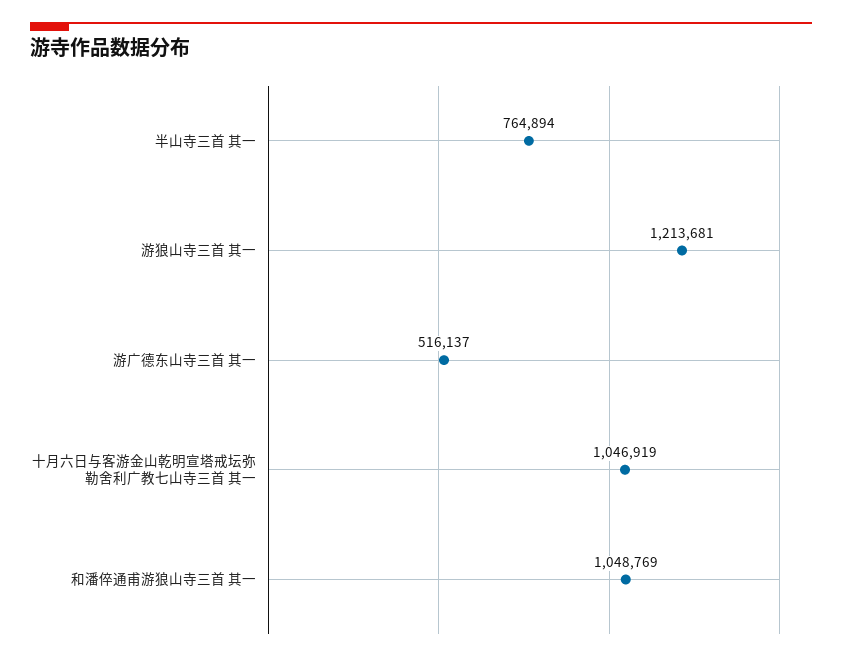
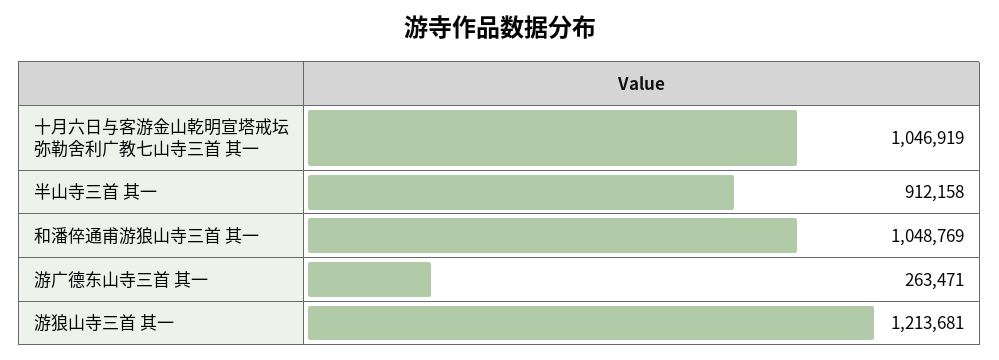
半山寺三首 其一: 764894 -> 912158
游广德东山寺三首 其一: 516137 -> 263471

